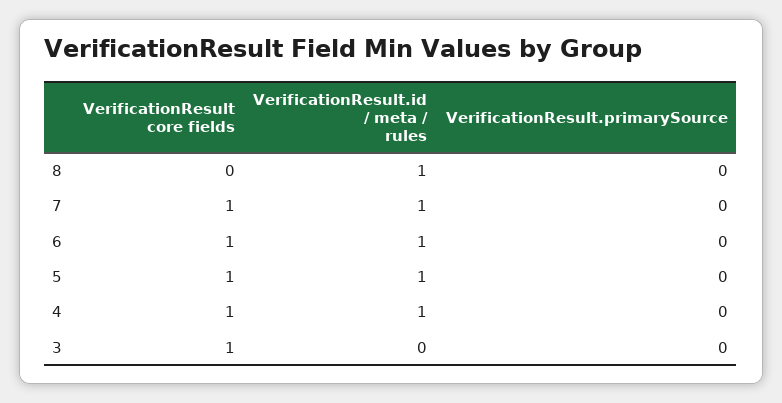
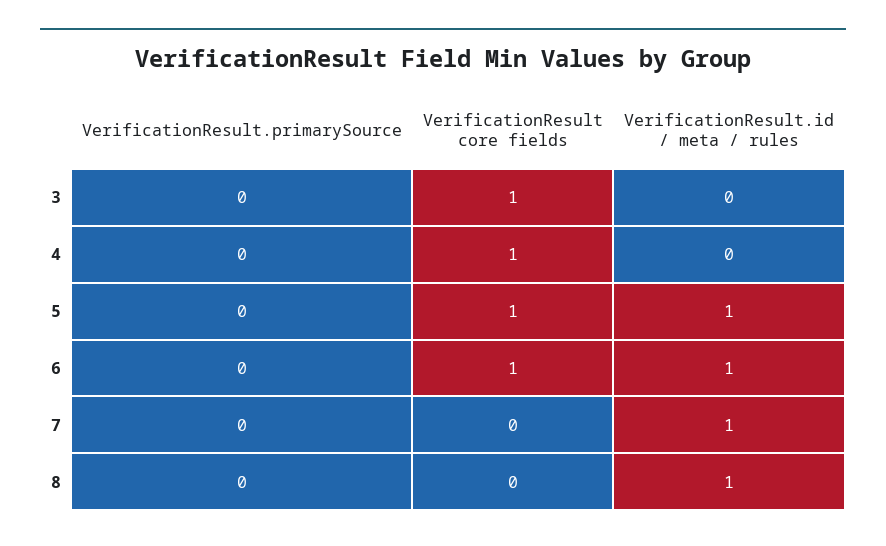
VerificationResult core fields, 7: 1 -> 0
VerificationResult.id / meta / rules, 4: 1 -> 0

